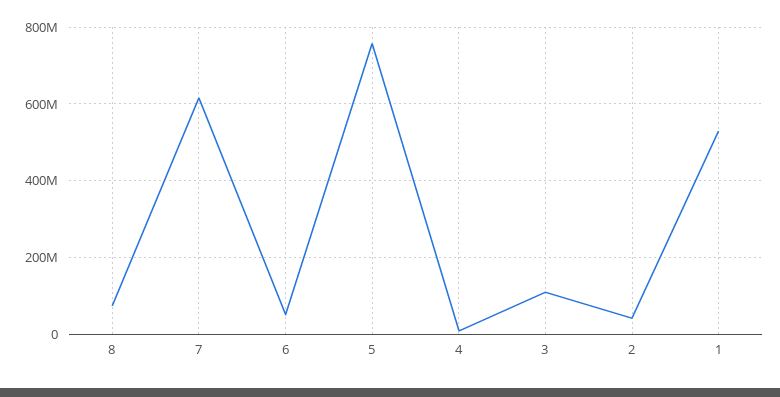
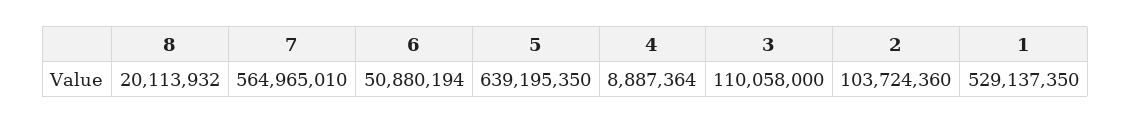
8: 80000000 -> 20113932
7: 620000000 -> 564965010
5: 760000000 -> 639195350
2: 40000000 -> 103724360

